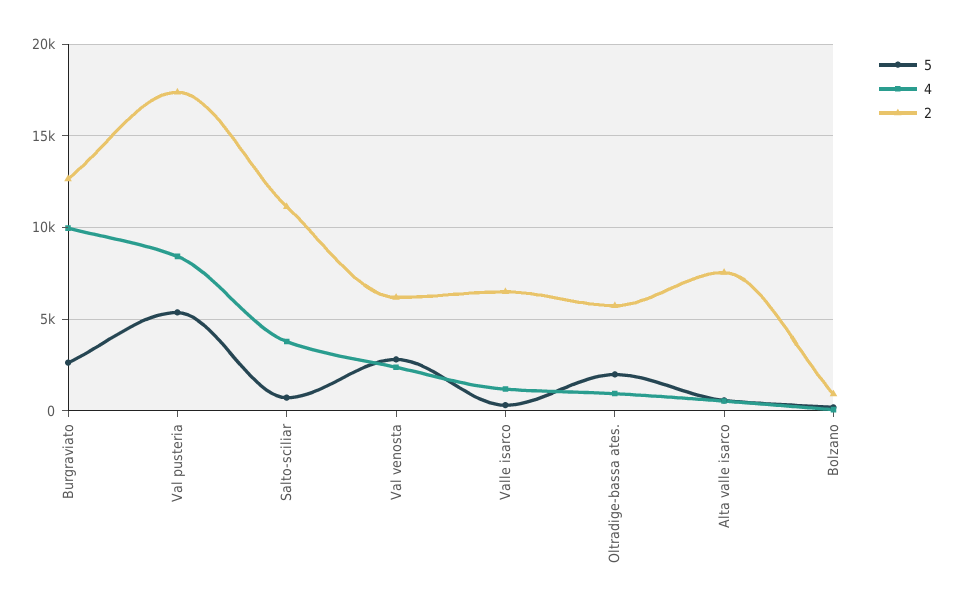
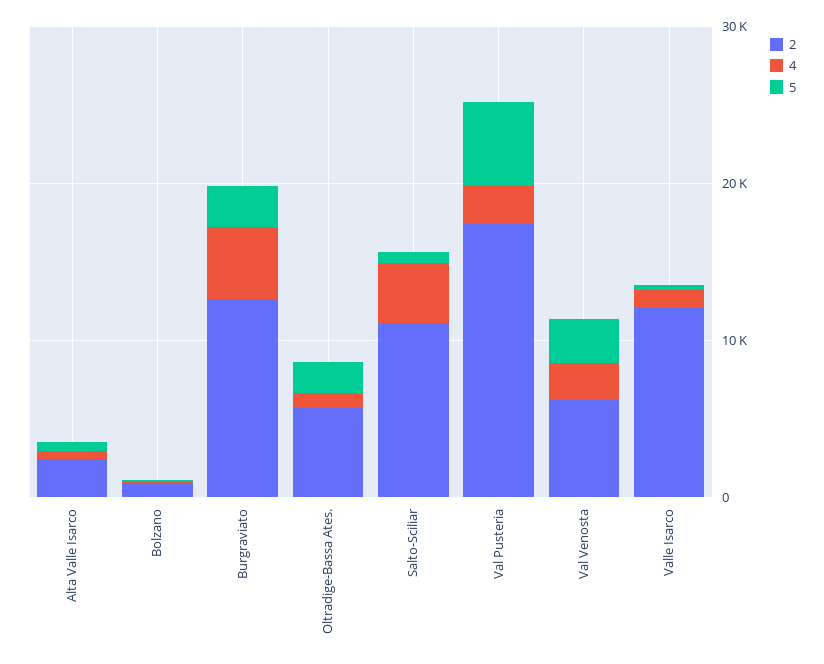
4, Burgraviato: 10000 -> 4000
4, Val pusteria: 8500 -> 2000
2, Valle isarco: 6500 -> 12000
2, Alta valle isarco: 7500 -> 2000

